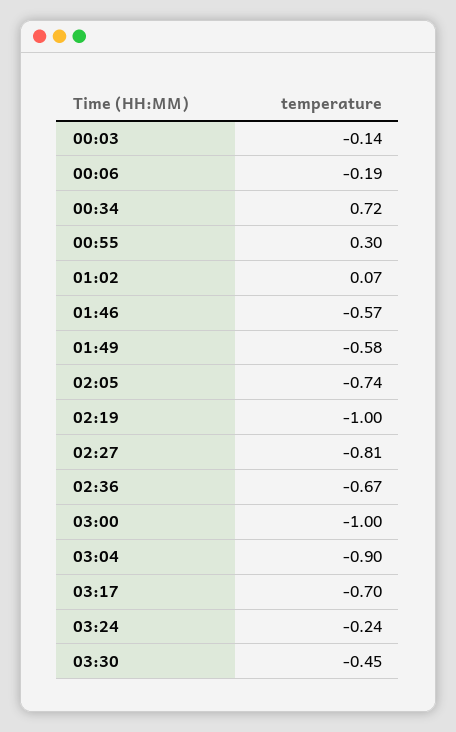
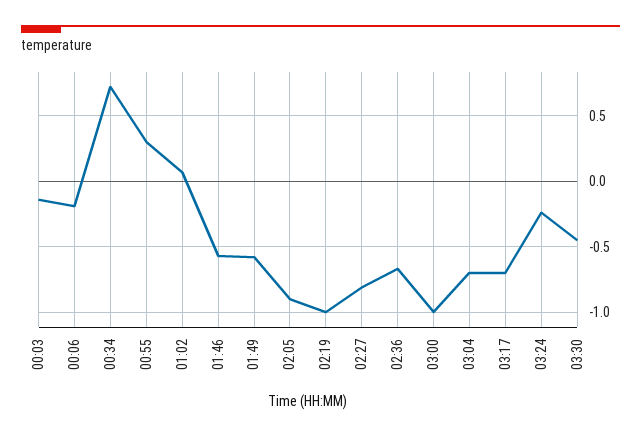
02:05: -0.74 -> -0.9
03:04: -0.9 -> -0.7

